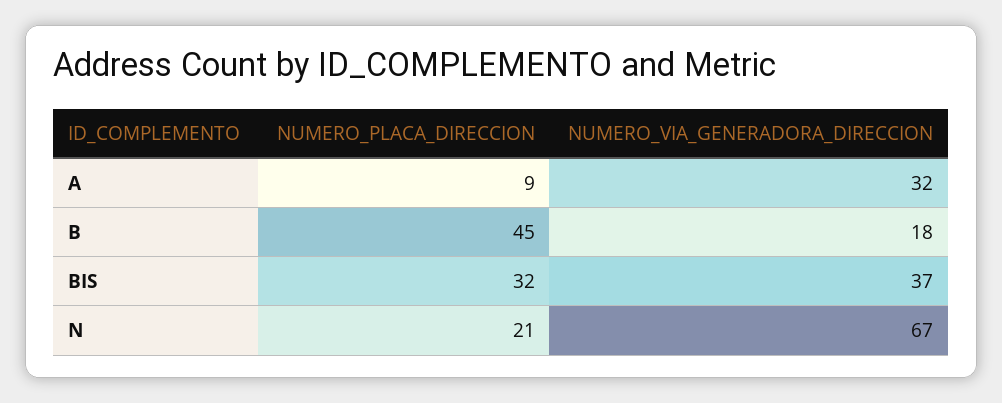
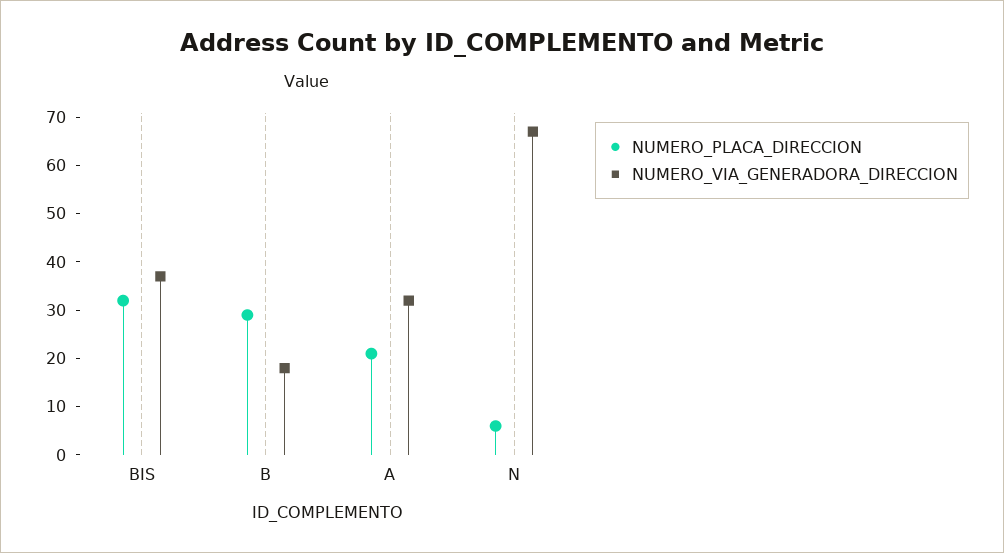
NUMERO_PLACA_DIRECCION, A: 9 -> 20
NUMERO_PLACA_DIRECCION, B: 45 -> 30
NUMERO_PLACA_DIRECCION, N: 21 -> 5

